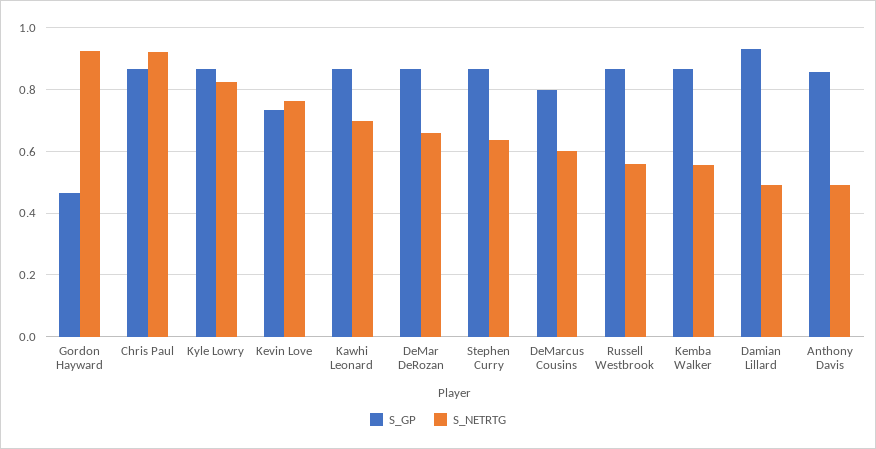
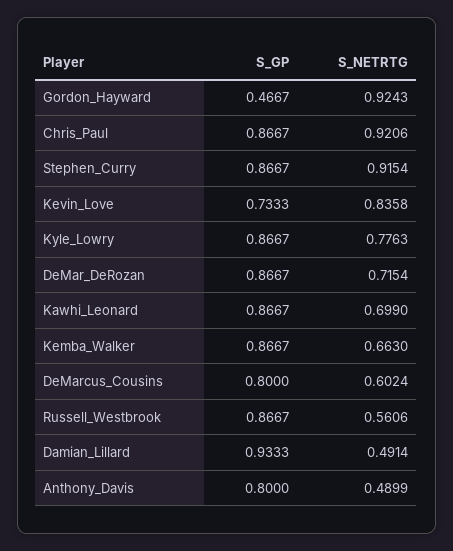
S_NETRTG, Kyle Lowry: 0.82 -> 0.7763
S_NETRTG, Kevin Love: 0.76 -> 0.8358
S_NETRTG, DeMar DeRozan: 0.66 -> 0.7154
S_NETRTG, Stephen Curry: 0.64 -> 0.9154
S_NETRTG, Kemba Walker: 0.56 -> 0.663
S_GP, Anthony Davis: 0.86 -> 0.8

